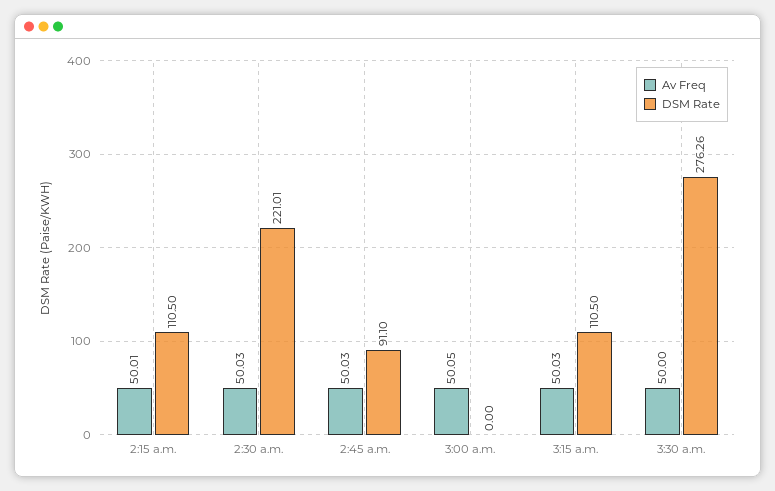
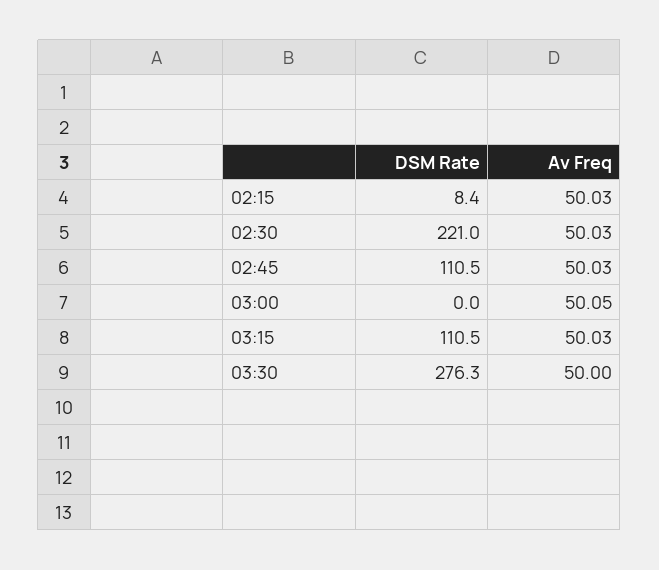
Av Freq, 2:15 a.m.: 50.01 -> 50.03
DSM Rate, 2:15 a.m.: 110.5 -> 8.4
DSM Rate, 2:45 a.m.: 91.1 -> 110.5

